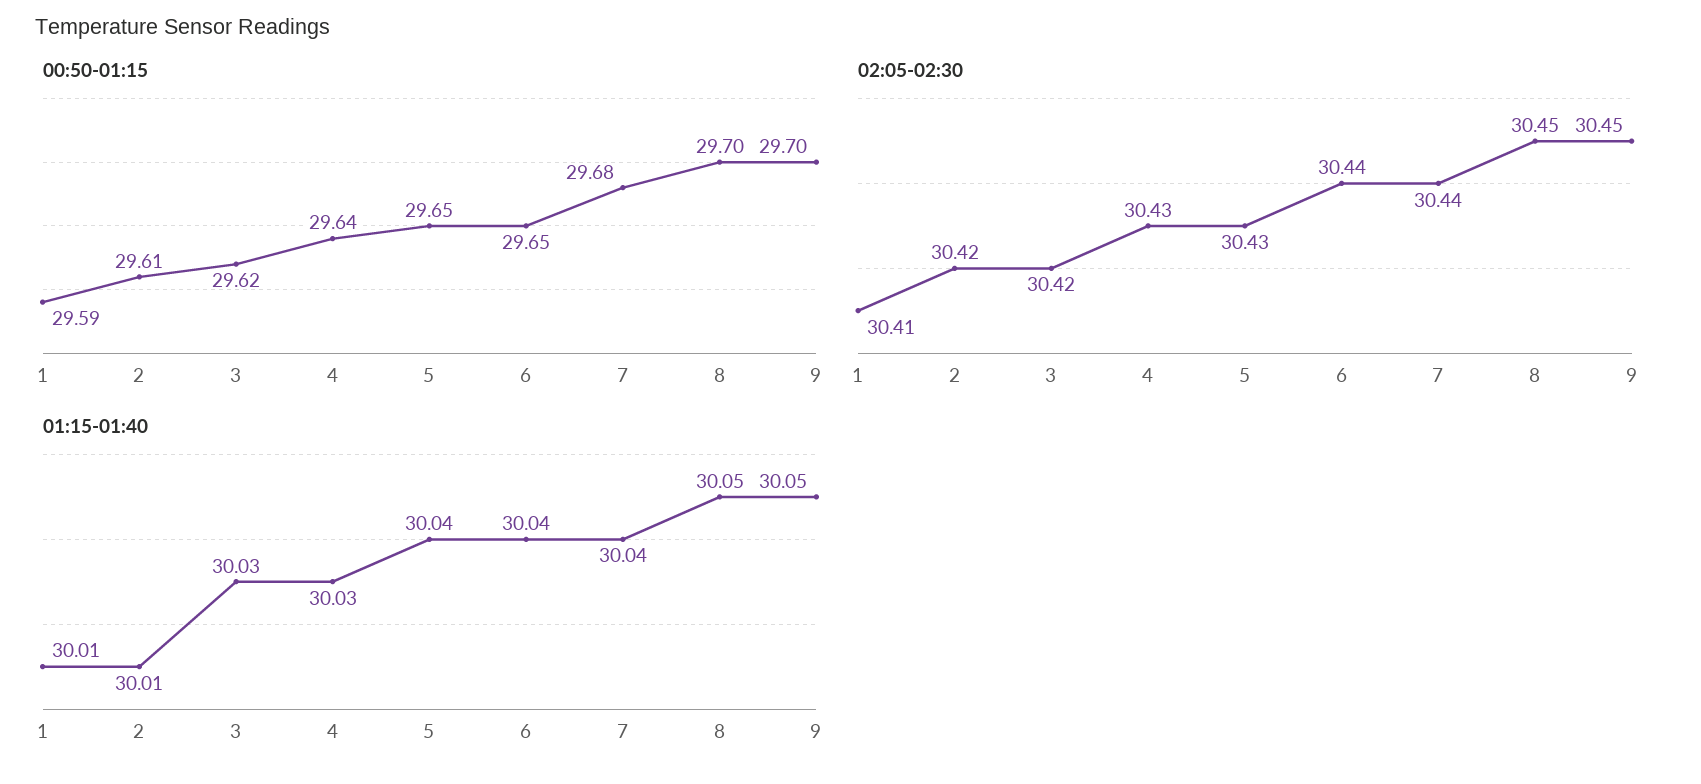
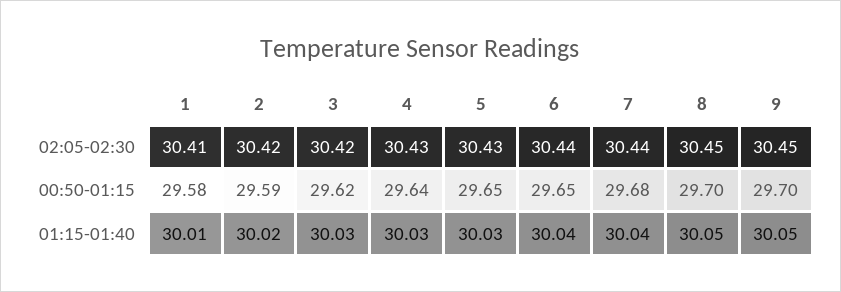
00:50-01:15, 1: 29.59 -> 29.58
00:50-01:15, 2: 29.61 -> 29.59
01:15-01:40, 2: 30.01 -> 30.02
01:15-01:40, 5: 30.04 -> 30.03

